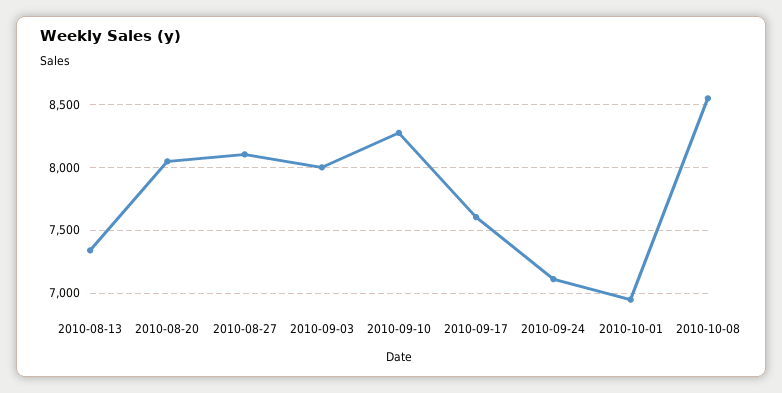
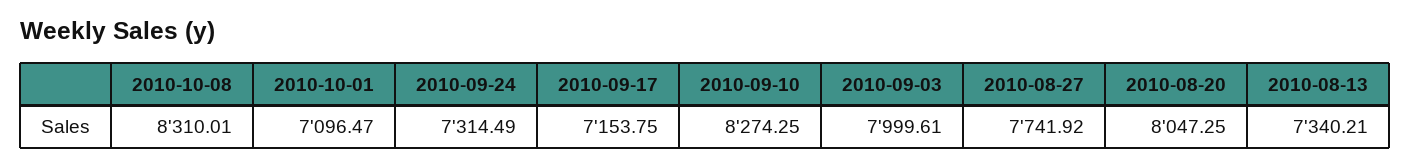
2010-08-27: 8100 -> 7741.92
2010-09-17: 7600 -> 7153.75
2010-09-24: 7100 -> 7314.49
2010-10-01: 6950 -> 7096.47
2010-10-08: 8550 -> 8310.01

